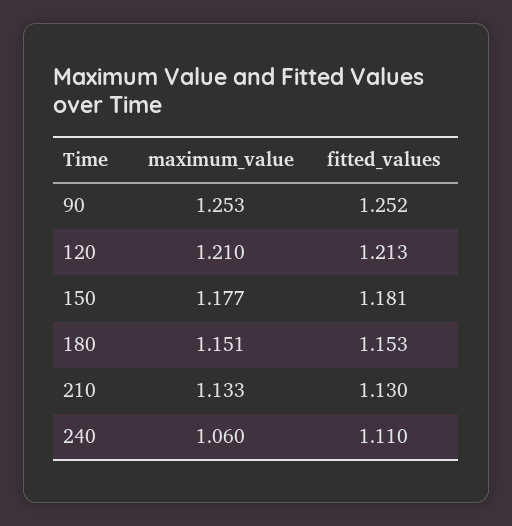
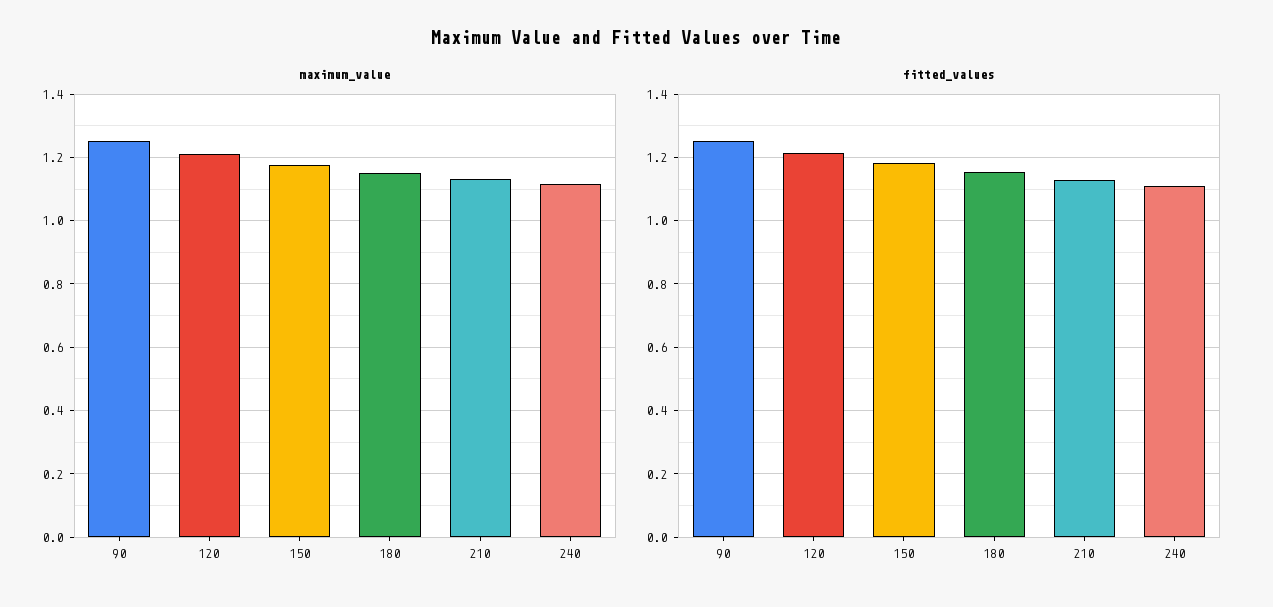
maximum_value, 240: 1.06 -> 1.12

